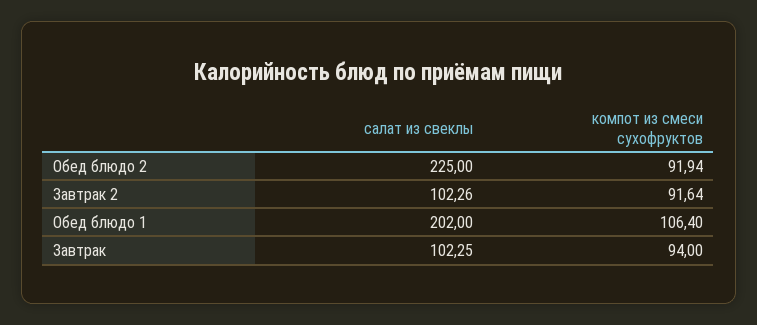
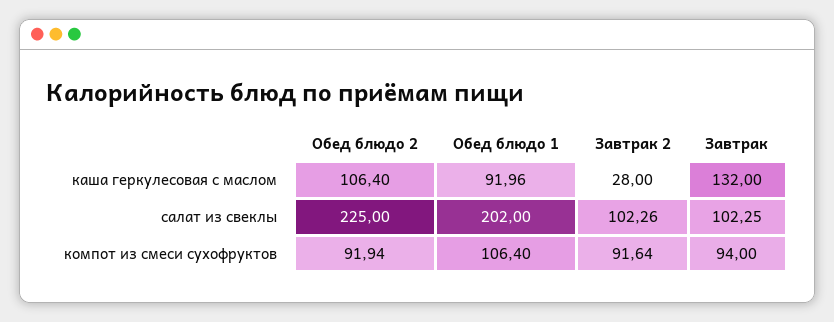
каша геркулесовая с маслом, Обед блюдо 2: none -> 106.4
каша геркулесовая с маслом, Обед блюдо 1: none -> 91.96
каша геркулесовая с маслом, Завтрак 2: none -> 28
каша геркулесовая с маслом, Завтрак: none -> 132

